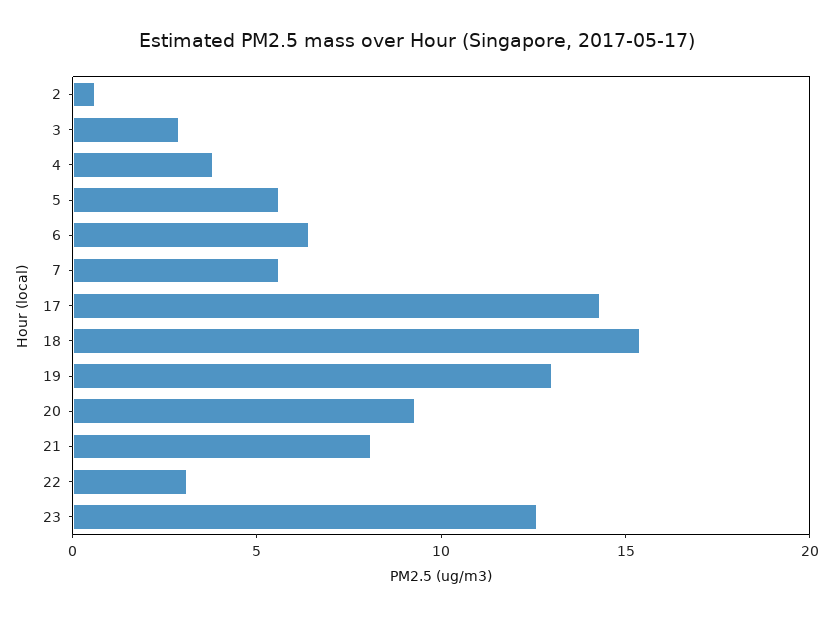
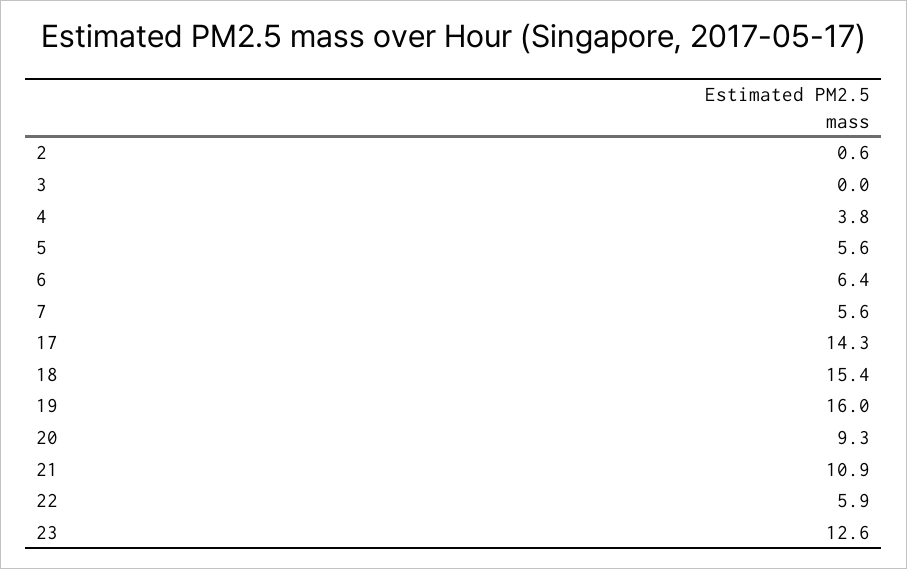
3: 3 -> 0
19: 13 -> 16
21: 8 -> 10.9
22: 3 -> 5.9

